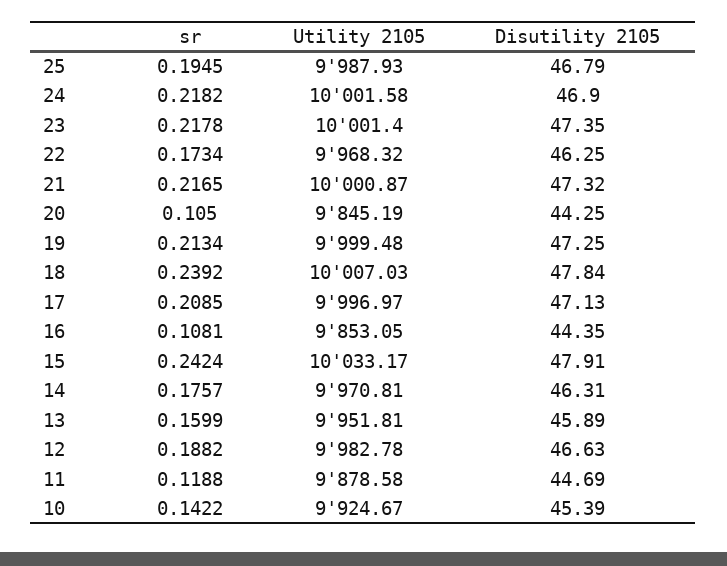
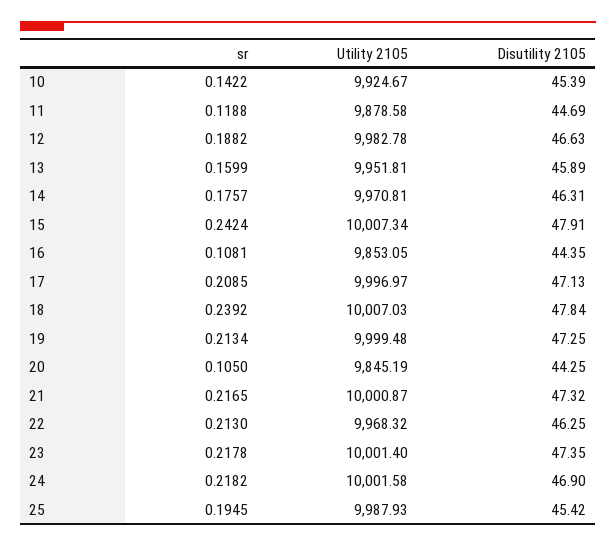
Disutility 2105, 25: 46.79 -> 45.42
sr, 22: 0.1734 -> 0.213
Utility 2105, 15: 10033.17 -> 10007.34

